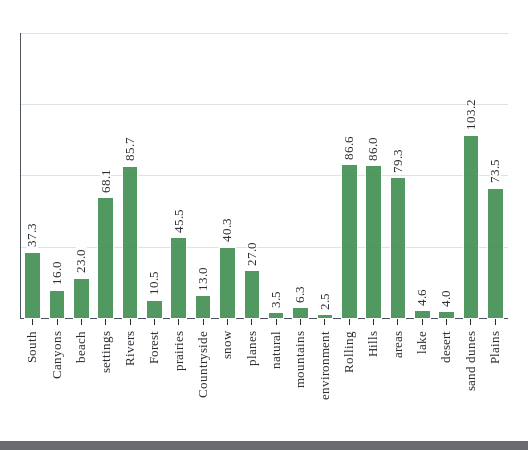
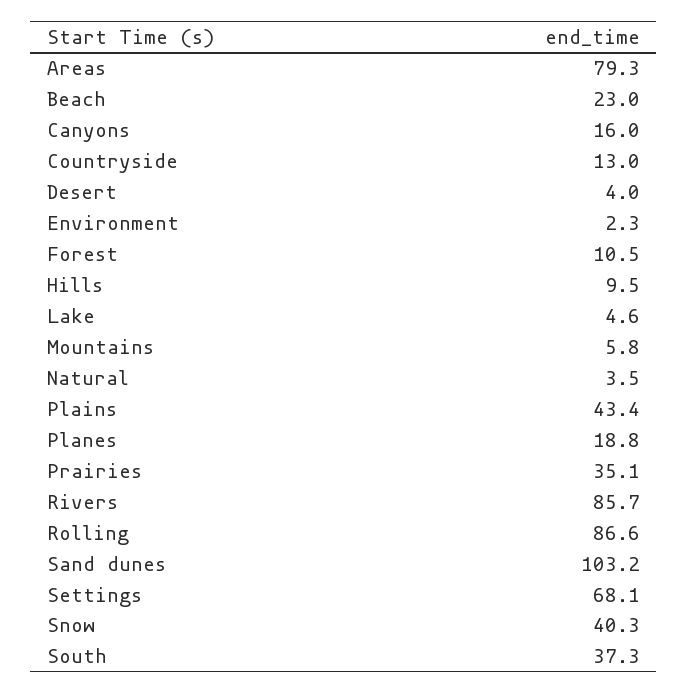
prairies: 45.5 -> 35.1
planes: 27 -> 18.8
mountains: 6.3 -> 5.8
environment: 2.5 -> 2.3
Hills: 86 -> 9.5
Plains: 73.5 -> 43.4

